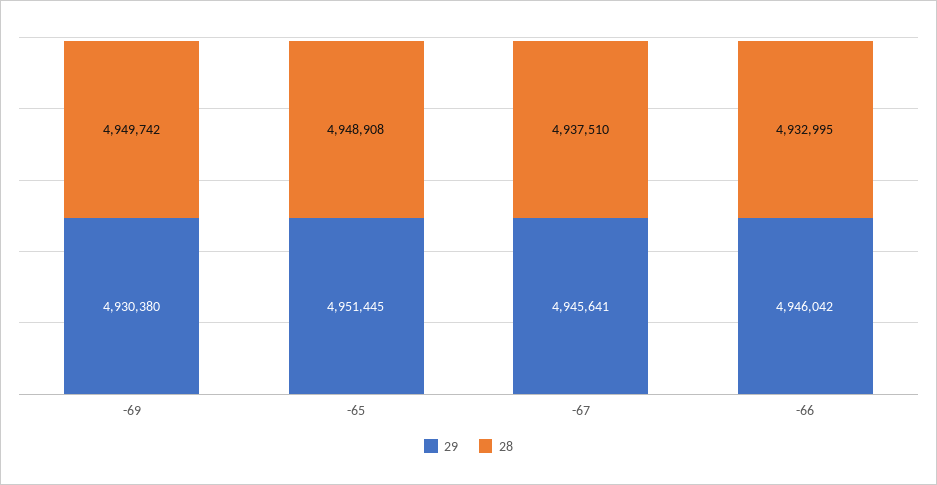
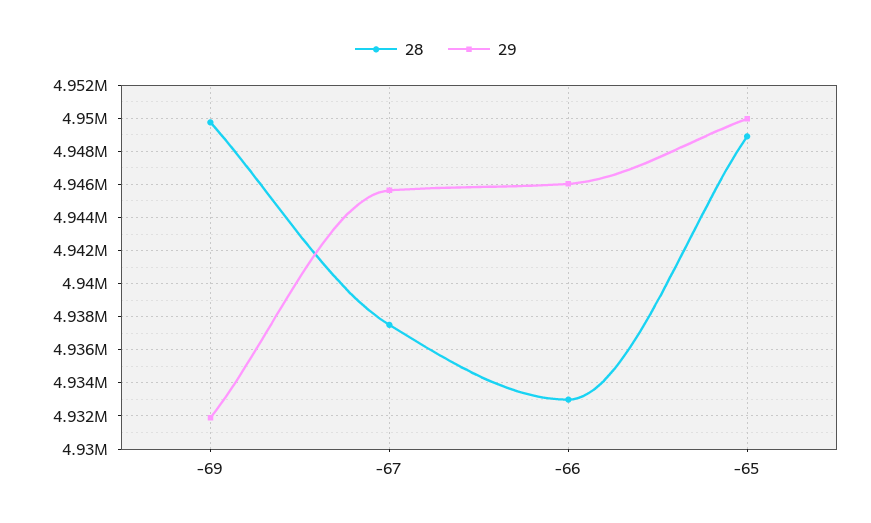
29, -69: 4930380 -> 4932000
29, -65: 4951445 -> 4950000

